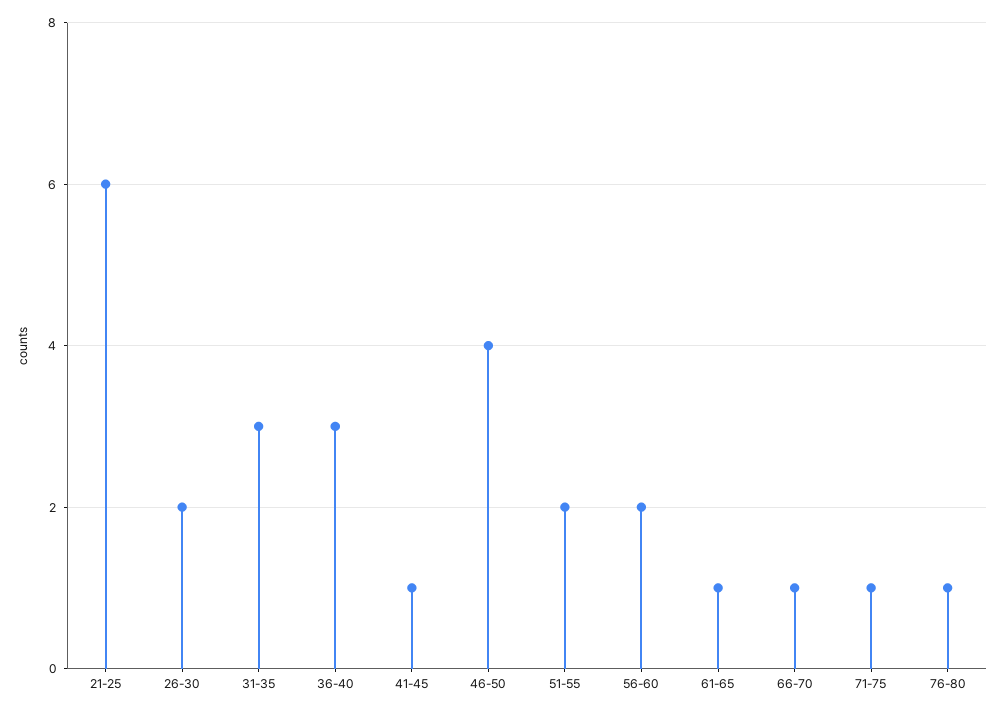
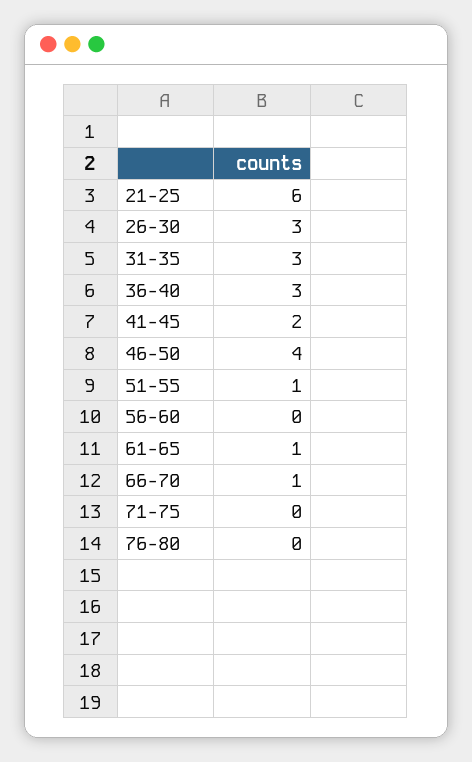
26-30: 2 -> 3
41-45: 1 -> 2
51-55: 2 -> 1
56-60: 2 -> 0
71-75: 1 -> 0
76-80: 1 -> 0

